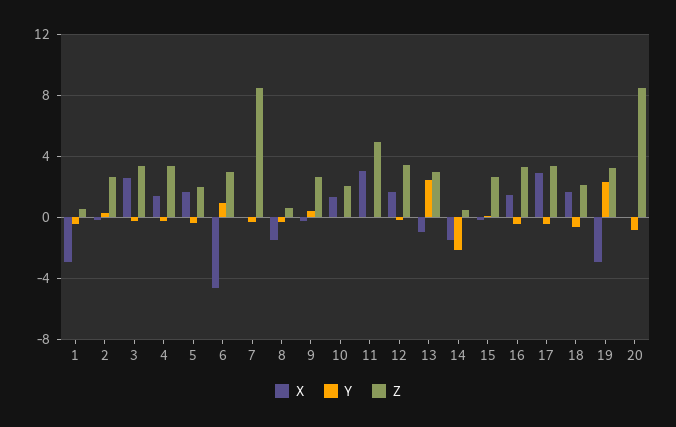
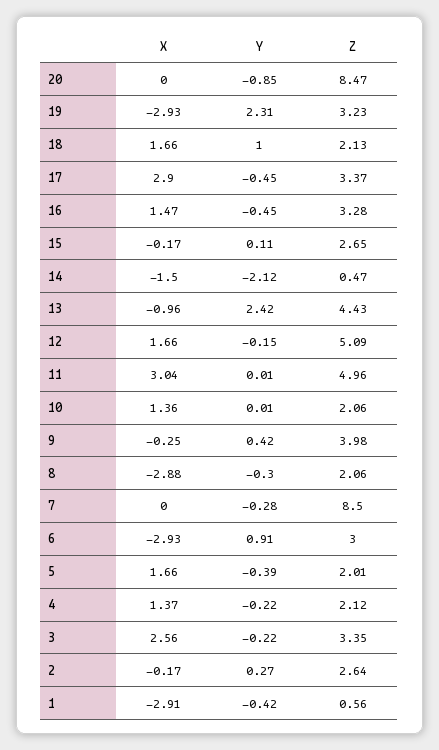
Z, 4: 3.5 -> 2.12
X, 6: -4.5 -> -2.93
X, 8: -1.5 -> -2.88
Z, 8: 0.5 -> 2.06
Z, 9: 2.5 -> 3.98
Z, 12: 3.5 -> 5.09
Z, 13: 3 -> 4.43
Y, 18: -0.5 -> 1

